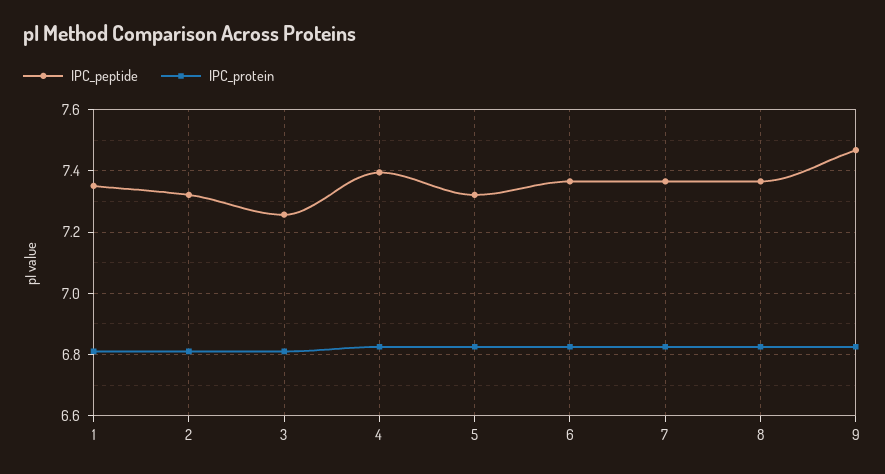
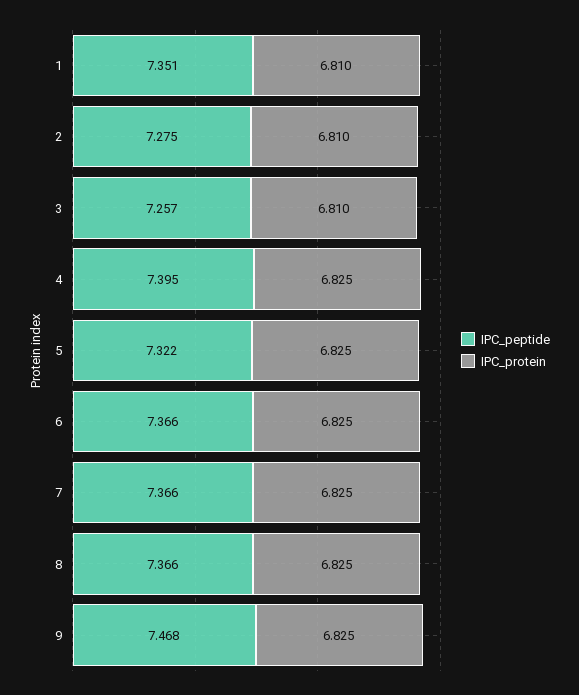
IPC_peptide, 2: 7.32 -> 7.275

